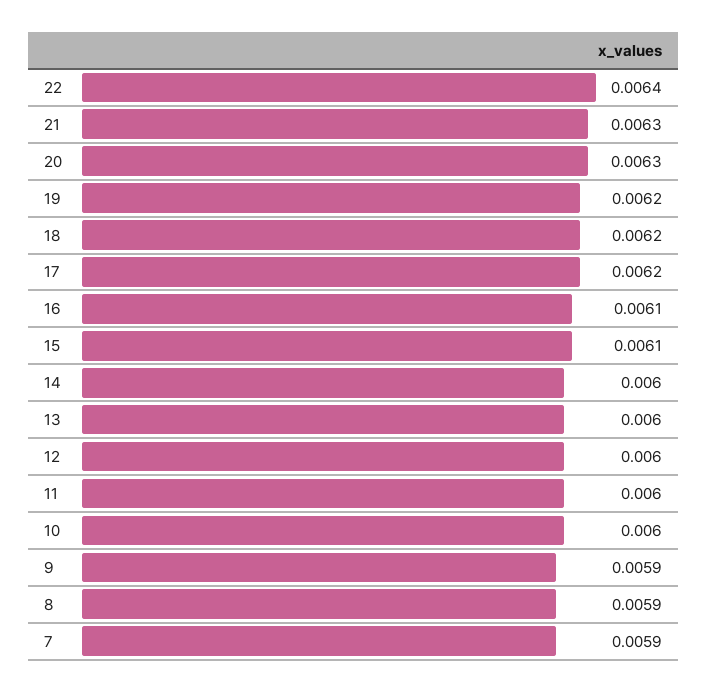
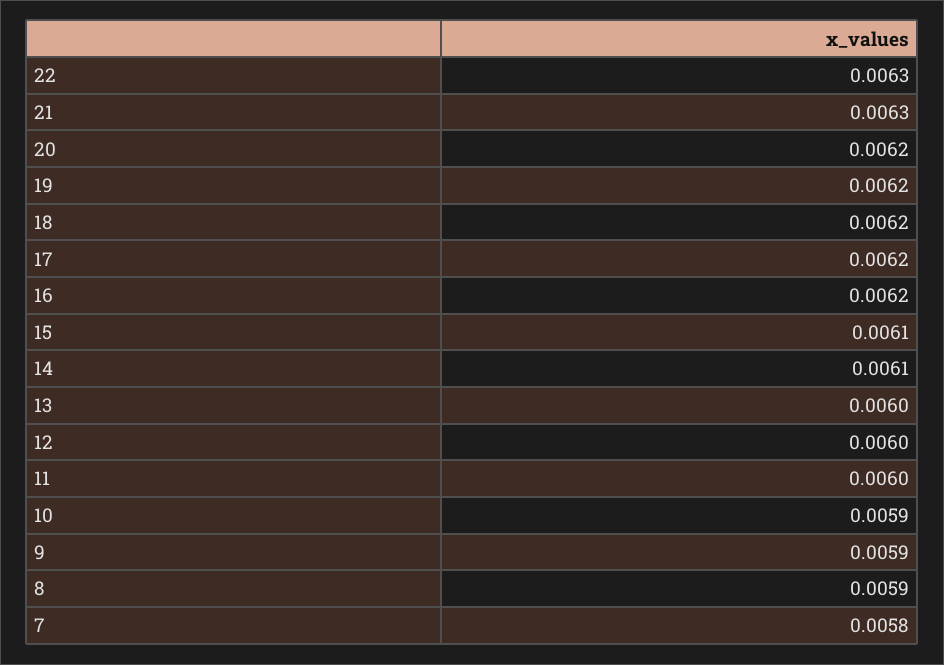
22: 0.0064 -> 0.0063
20: 0.0063 -> 0.0062
16: 0.0061 -> 0.0062
14: 0.006 -> 0.0061
10: 0.006 -> 0.0059
7: 0.0059 -> 0.0058

